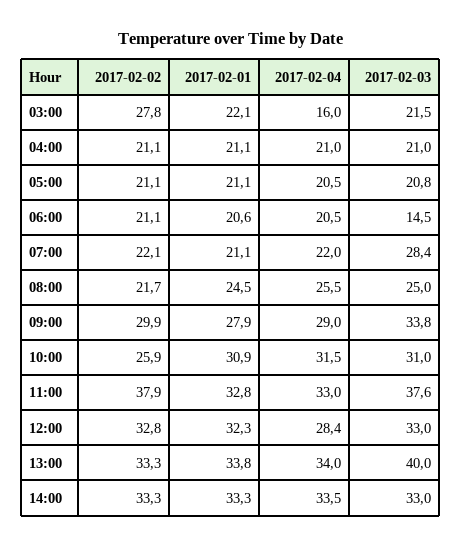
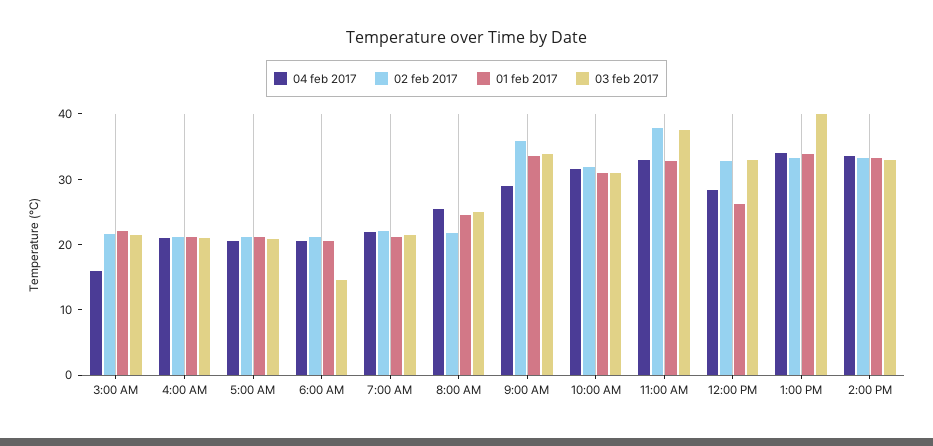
2017-02-02, 03:00: 27.8 -> 22
2017-02-03, 07:00: 28.4 -> 22
2017-02-02, 09:00: 29.9 -> 36
2017-02-01, 09:00: 27.9 -> 34
2017-02-02, 10:00: 25.9 -> 32
2017-02-01, 12:00: 32.3 -> 26

